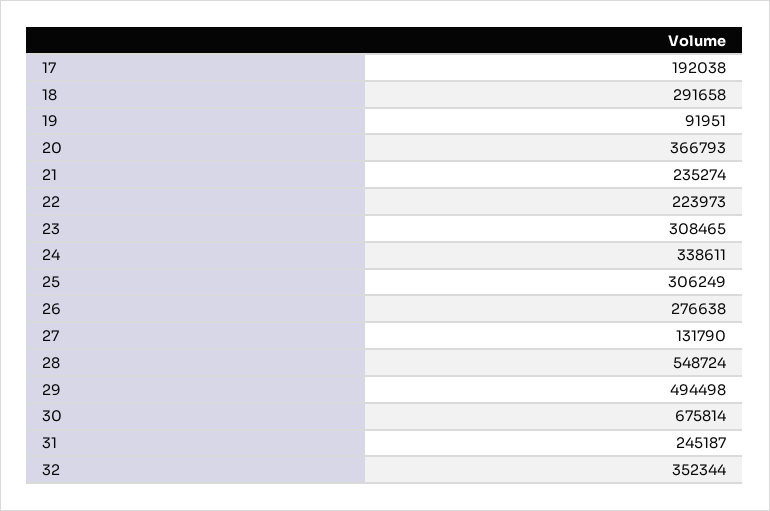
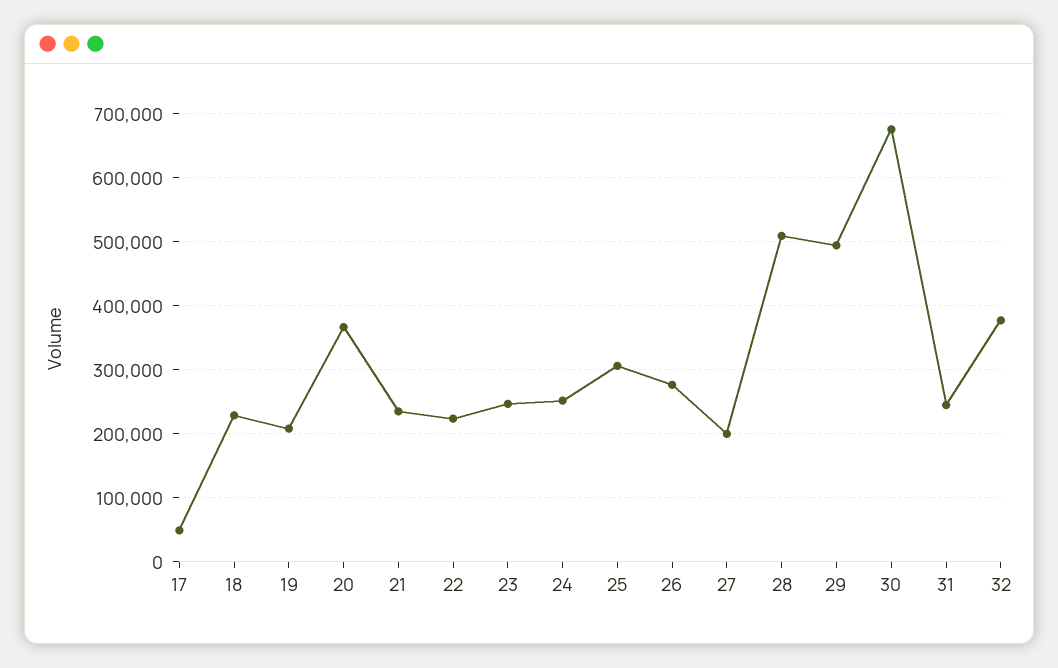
17: 192038 -> 50000
18: 291658 -> 230000
19: 91951 -> 210000
23: 308465 -> 250000
24: 338611 -> 250000
27: 131790 -> 200000
28: 548724 -> 510000
32: 352344 -> 380000

